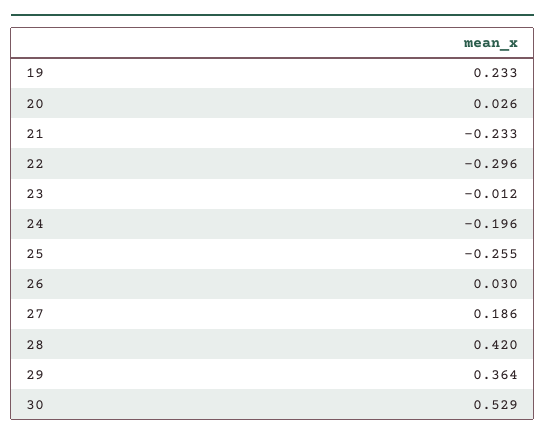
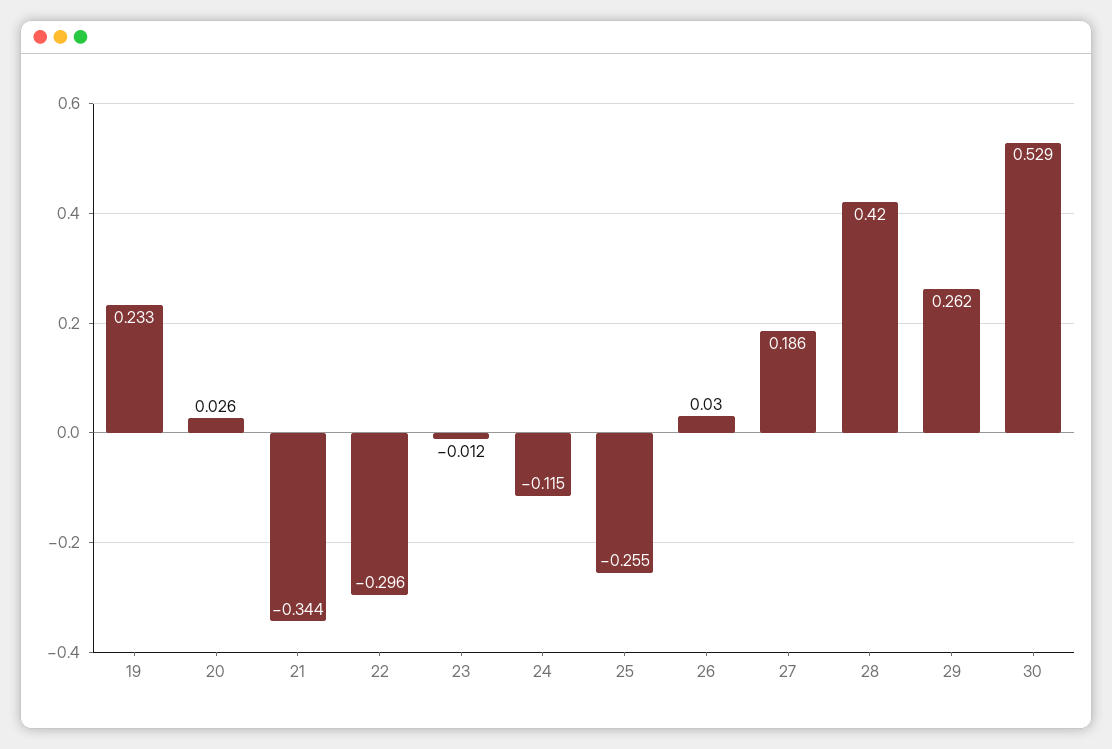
21: -0.233 -> -0.344
24: -0.196 -> -0.115
29: 0.364 -> 0.262

